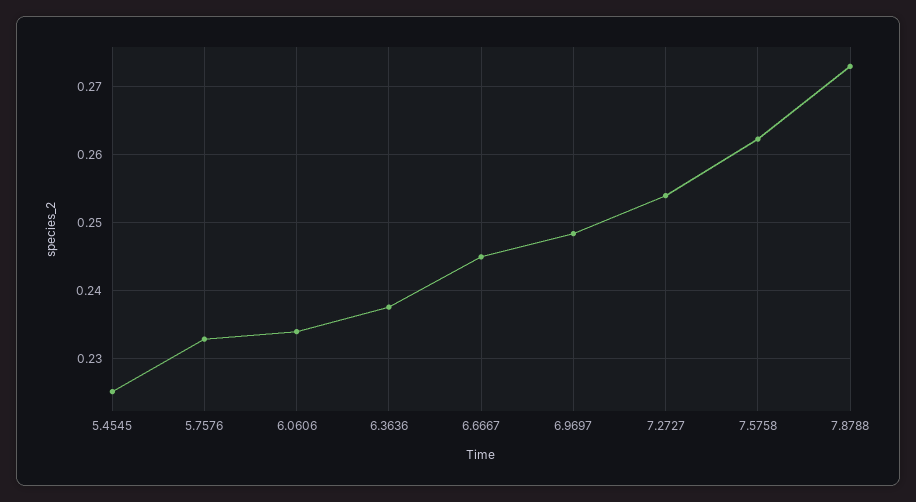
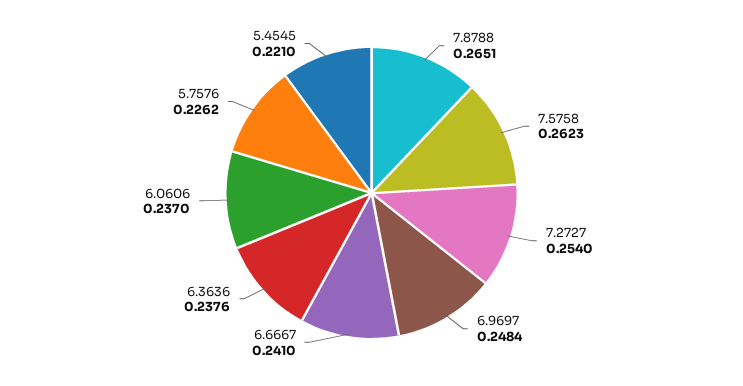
5.4545: 0.225 -> 0.221
5.7576: 0.233 -> 0.2262
6.0606: 0.234 -> 0.237
6.6667: 0.245 -> 0.241
7.8788: 0.273 -> 0.2651

